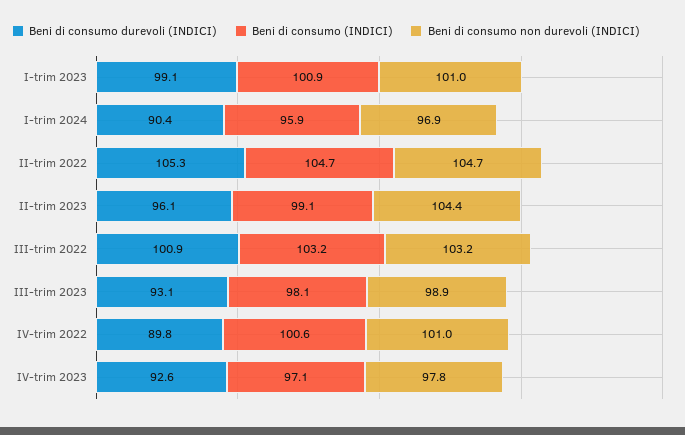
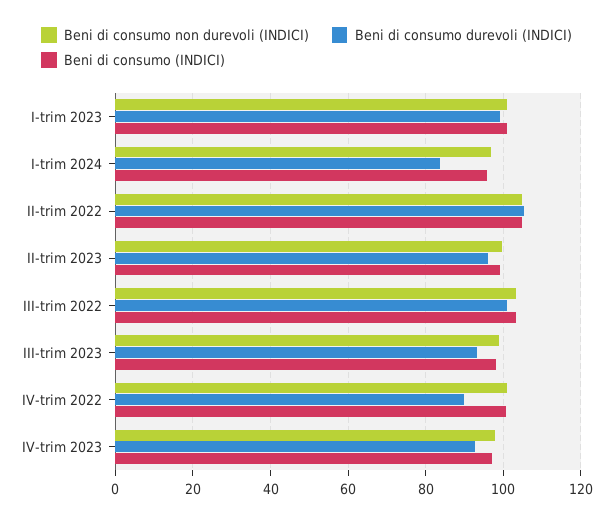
Beni di consumo durevoli (INDICI), I-trim 2024: 90.4 -> 84
Beni di consumo non durevoli (INDICI), II-trim 2023: 104.4 -> 100

